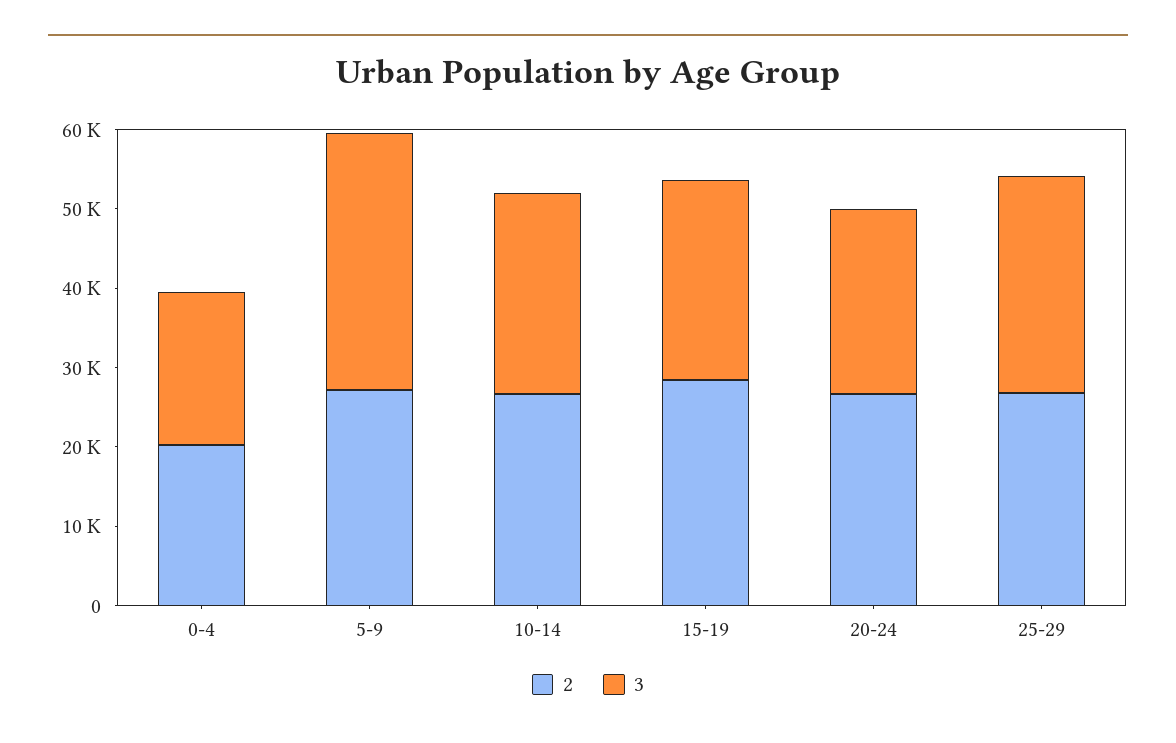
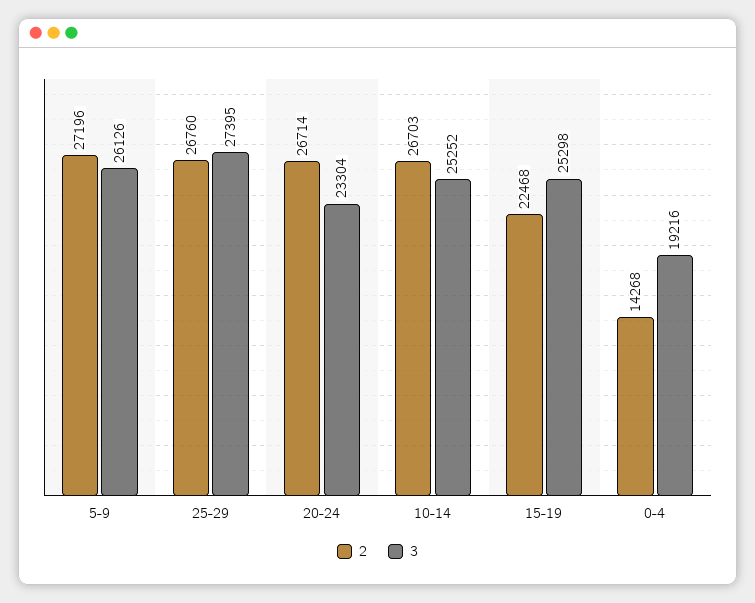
2, 0-4: 20000 -> 14268
3, 5-9: 32000 -> 26126
2, 15-19: 28000 -> 22468

